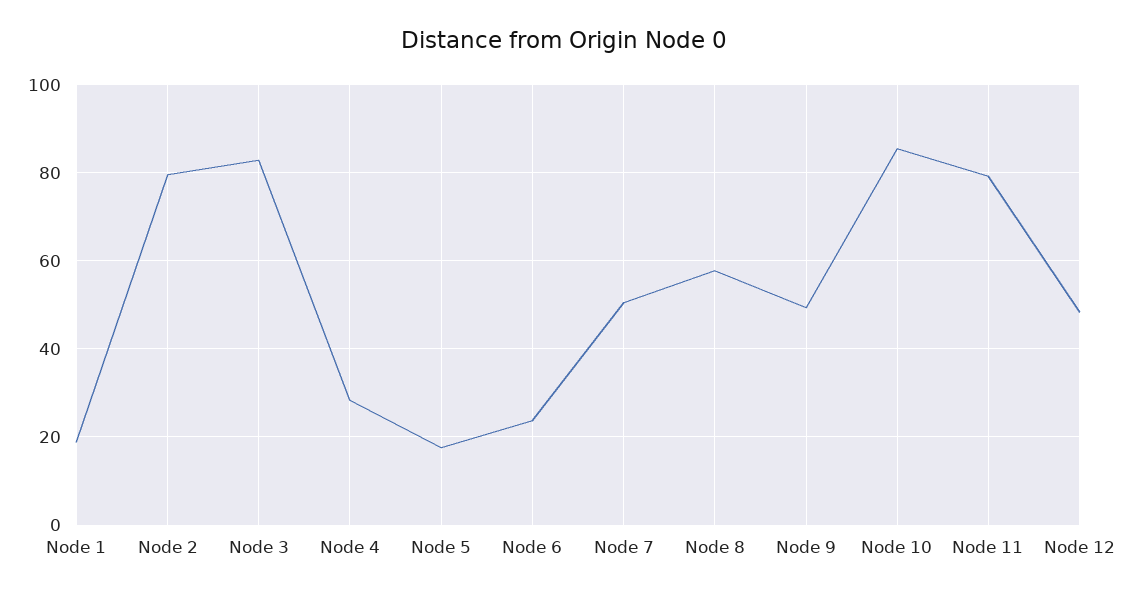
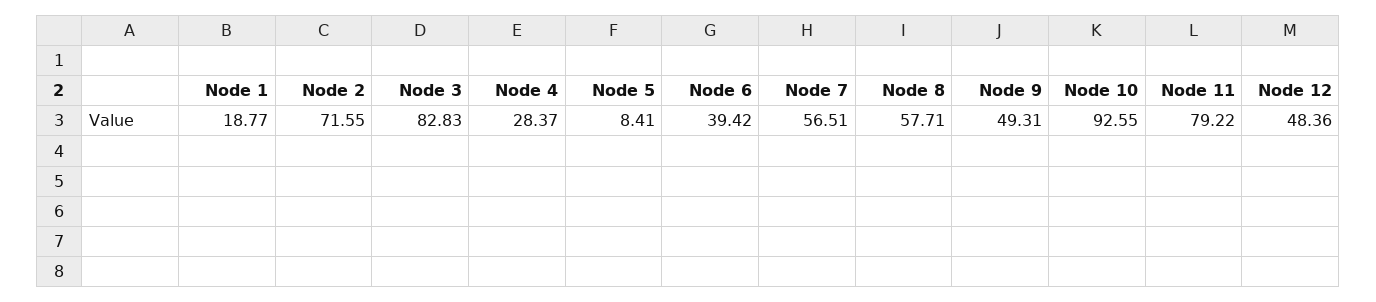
Node 2: 80 -> 71.55
Node 5: 18 -> 8.41
Node 6: 24 -> 39.42
Node 7: 50 -> 56.51
Node 10: 86 -> 92.55

